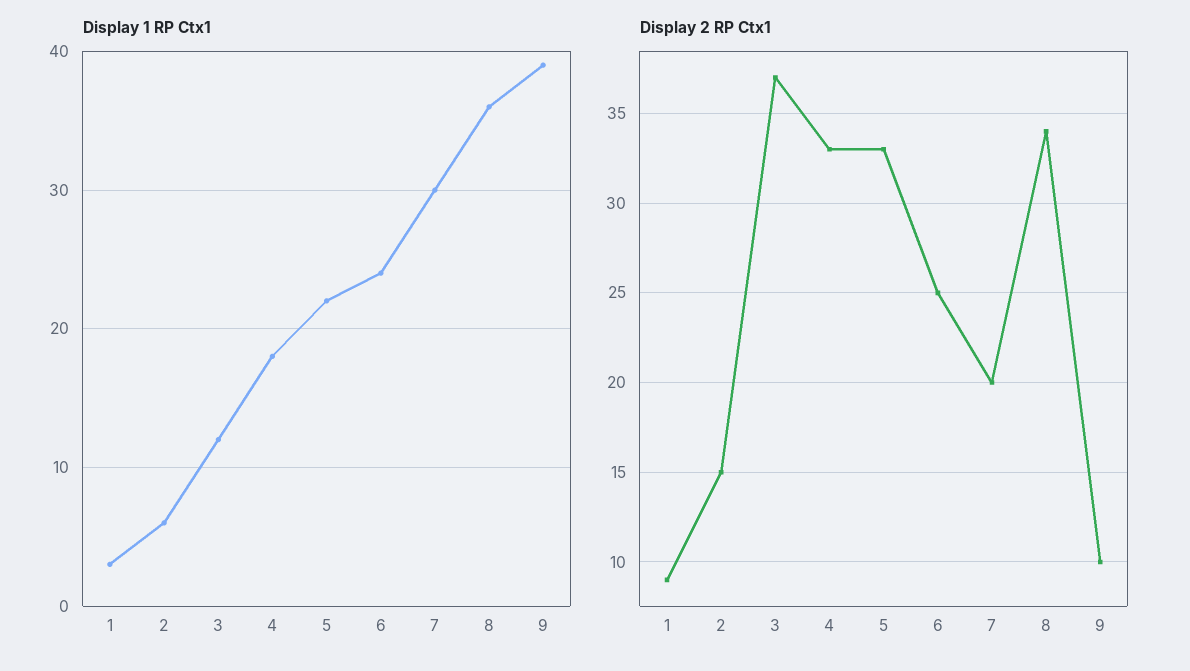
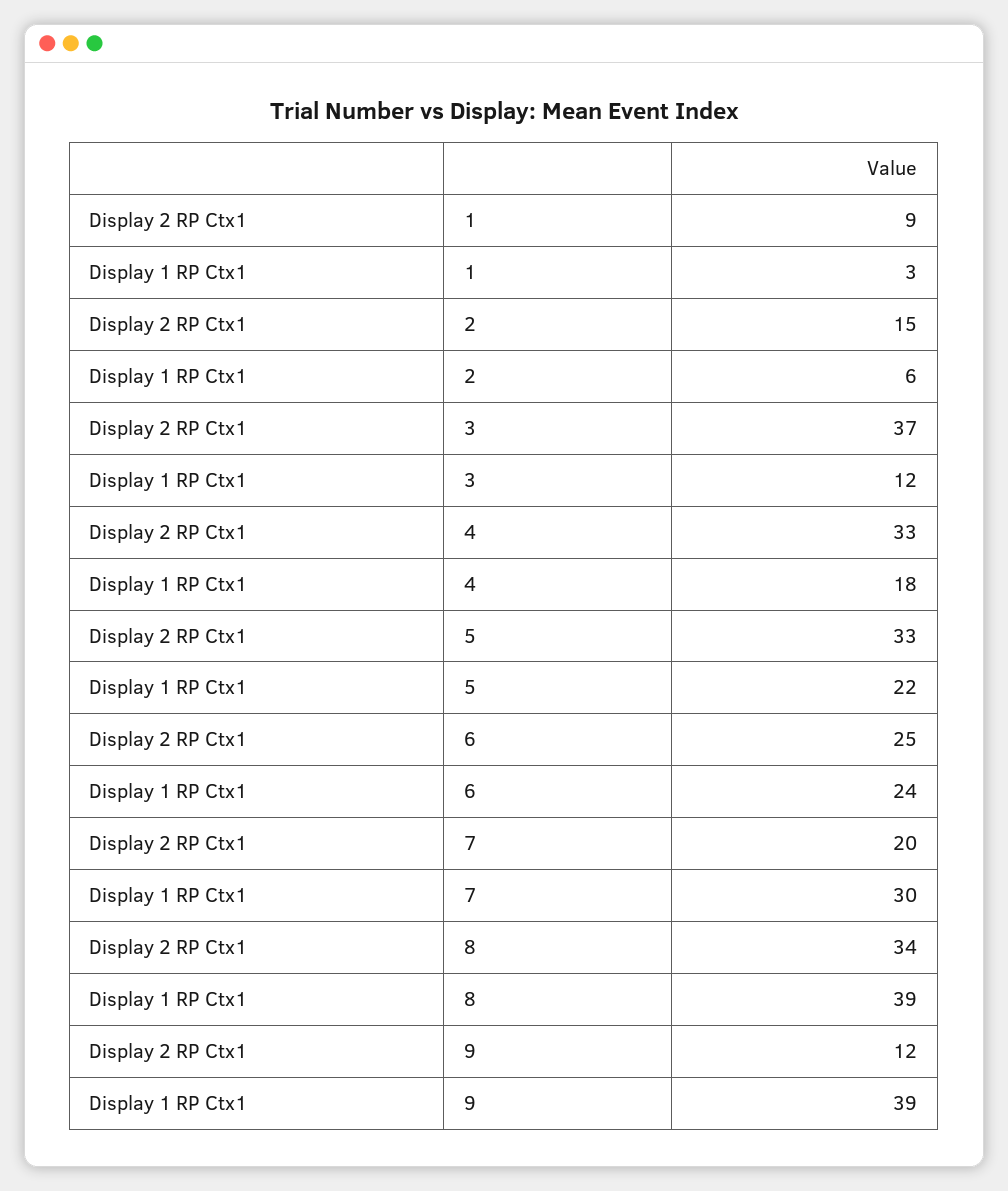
Display 1 RP Ctx1, 8: 36 -> 39
Display 2 RP Ctx1, 9: 10 -> 12

